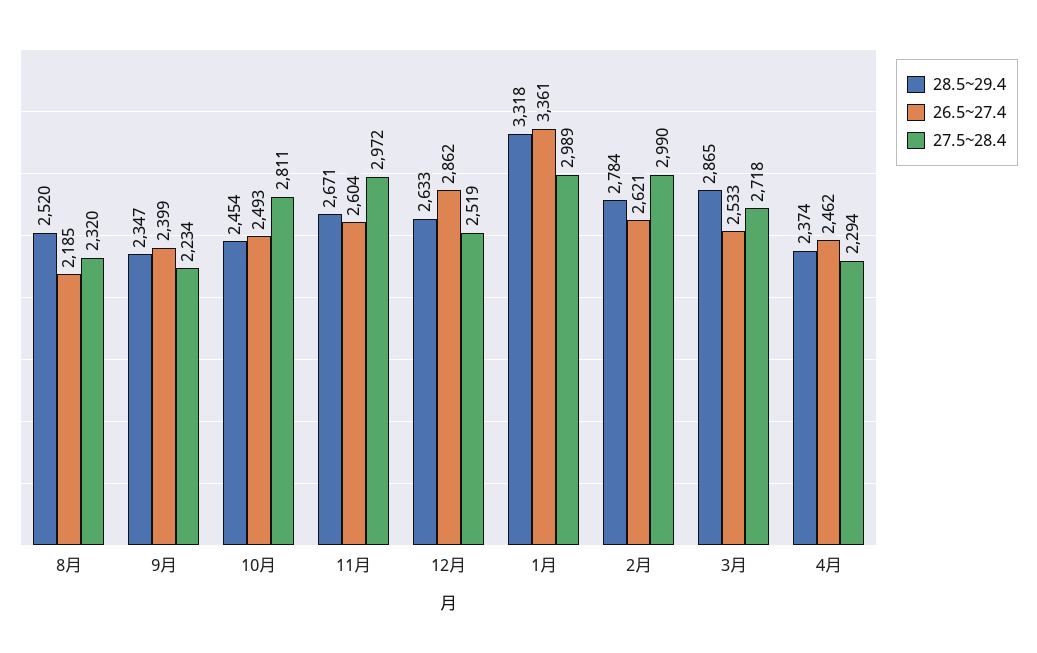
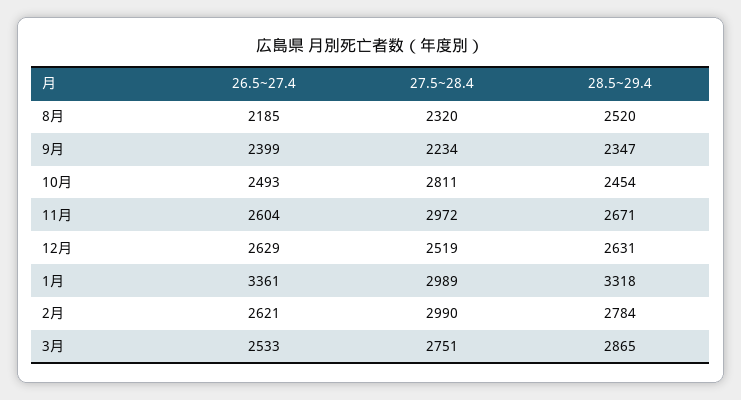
28.5~29.4, 12月: 2633 -> 2631
26.5~27.4, 12月: 2862 -> 2629
27.5~28.4, 3月: 2718 -> 2751
28.5~29.4, 4月: 2374 -> none
26.5~27.4, 4月: 2462 -> none
27.5~28.4, 4月: 2294 -> none

